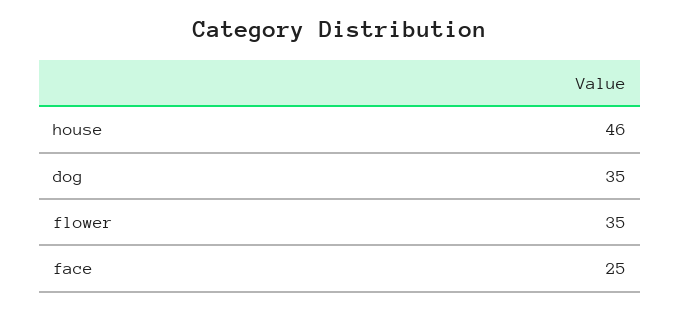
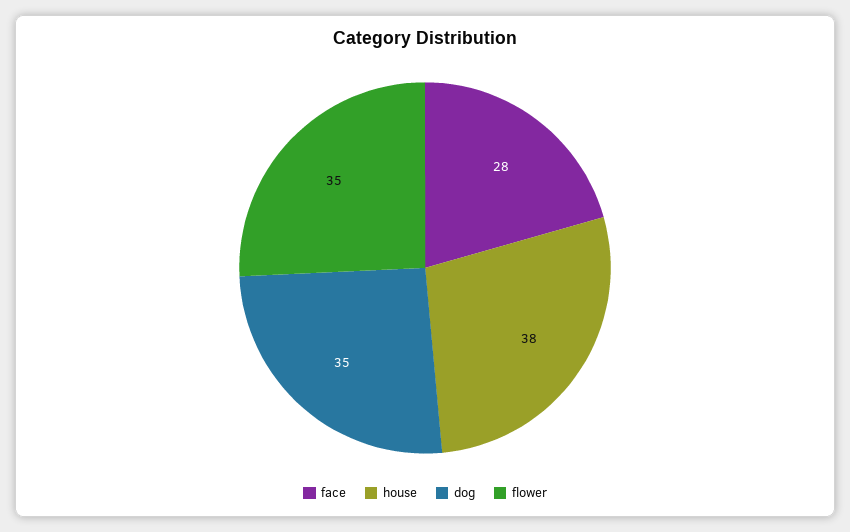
house: 46 -> 38
face: 25 -> 28

